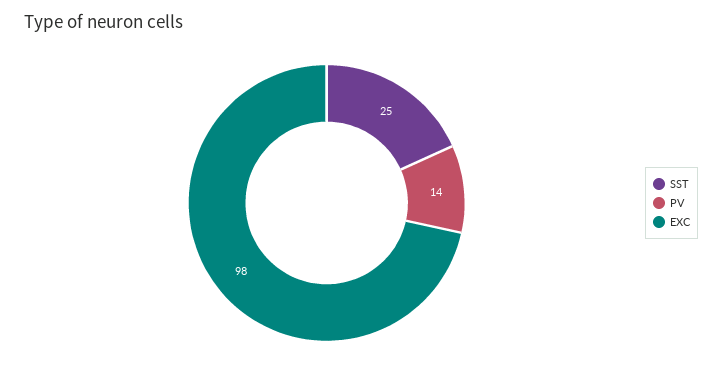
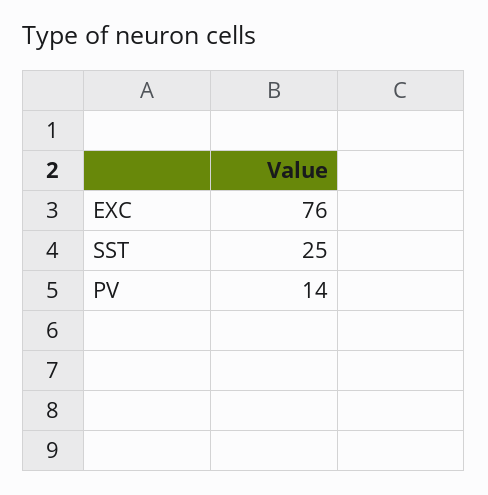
EXC: 98 -> 76

